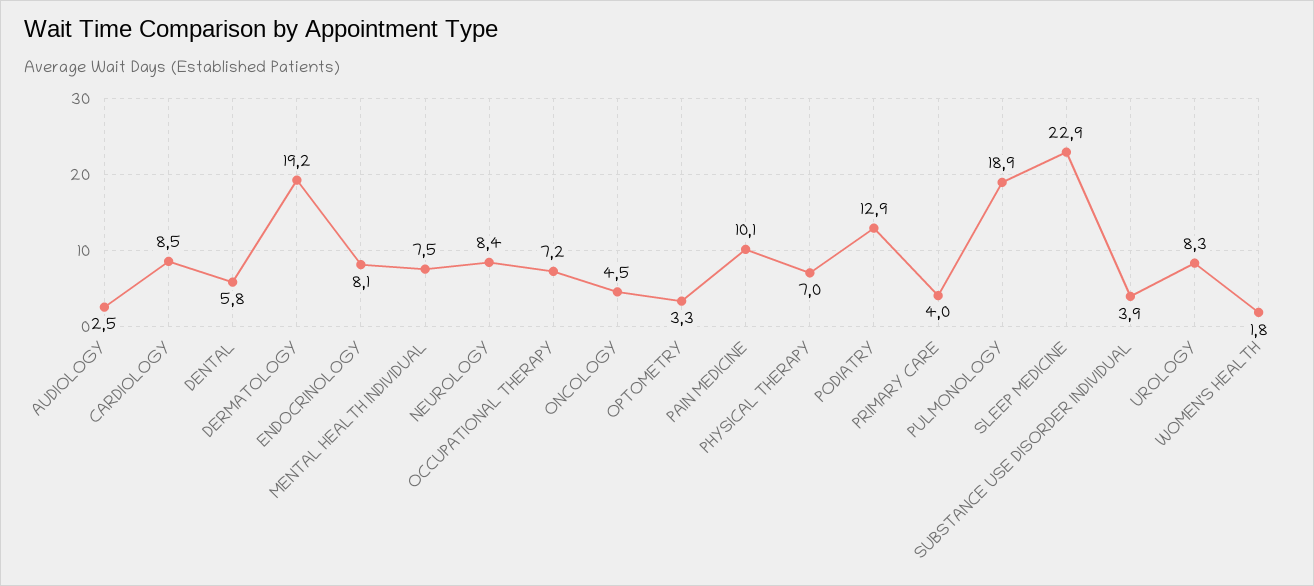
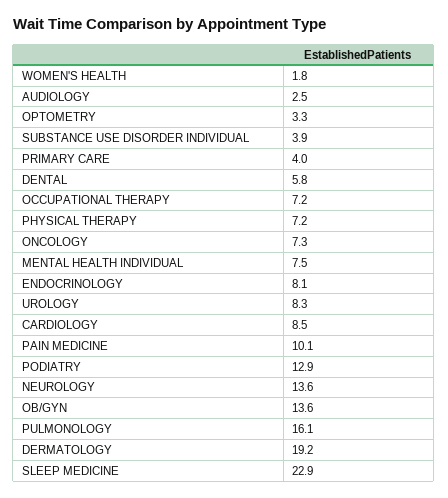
NEUROLOGY: 8.4 -> 13.6
ONCOLOGY: 4.5 -> 7.3
PHYSICAL THERAPY: 7 -> 7.2
PULMONOLOGY: 18.9 -> 16.1
OB/GYN: none -> 13.6

